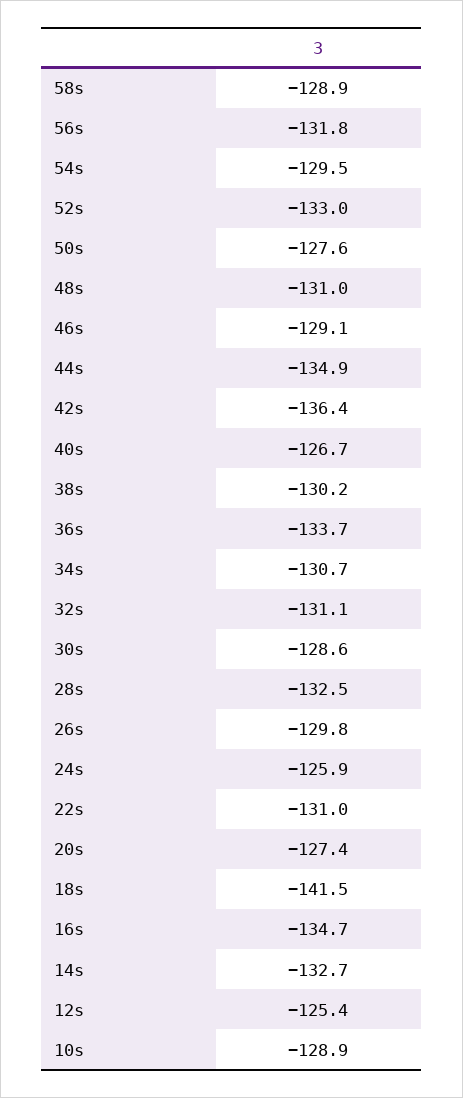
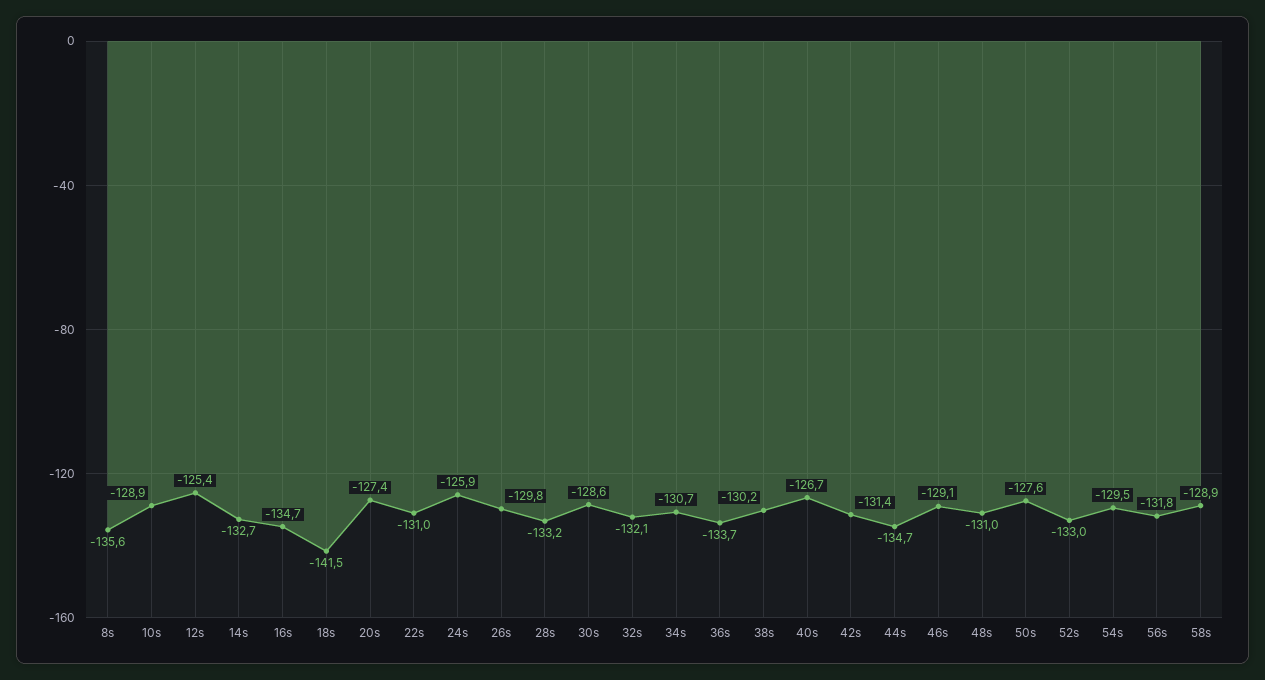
44s: -134.9 -> -134.7
42s: -136.4 -> -131.4
32s: -131.1 -> -132.1
28s: -132.5 -> -133.2
8s: none -> -135.6

